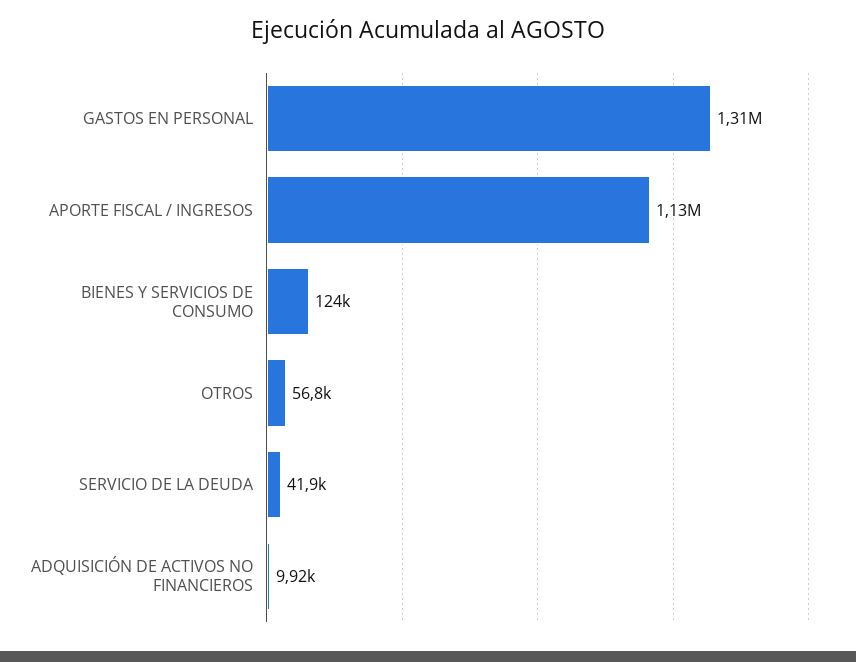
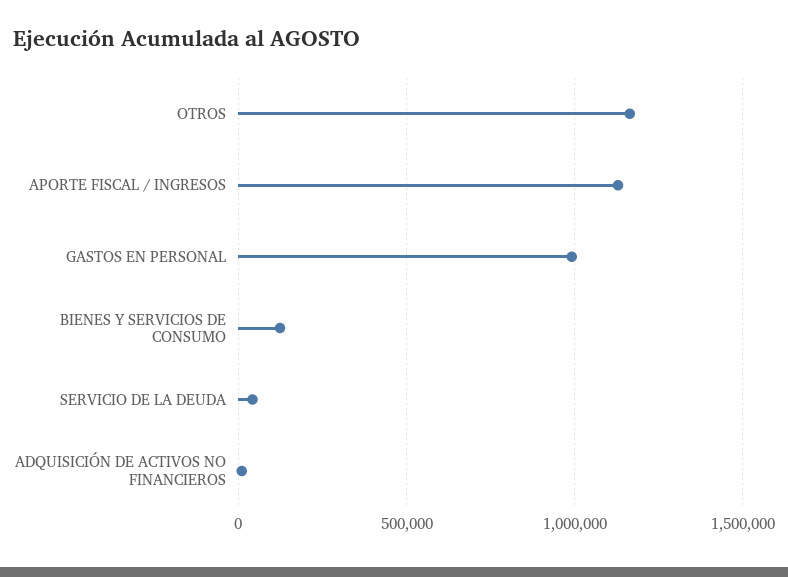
GASTOS EN PERSONAL: 1310000 -> 1000000
OTROS: 56800 -> 1150000

